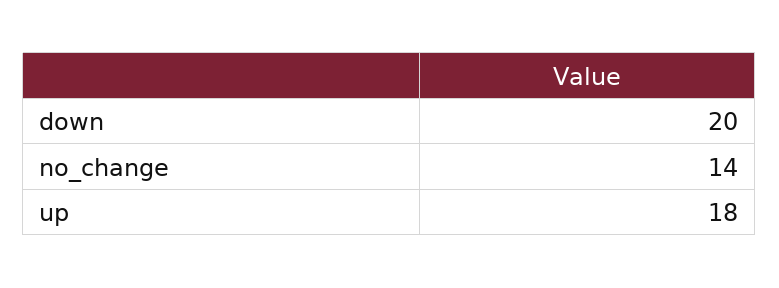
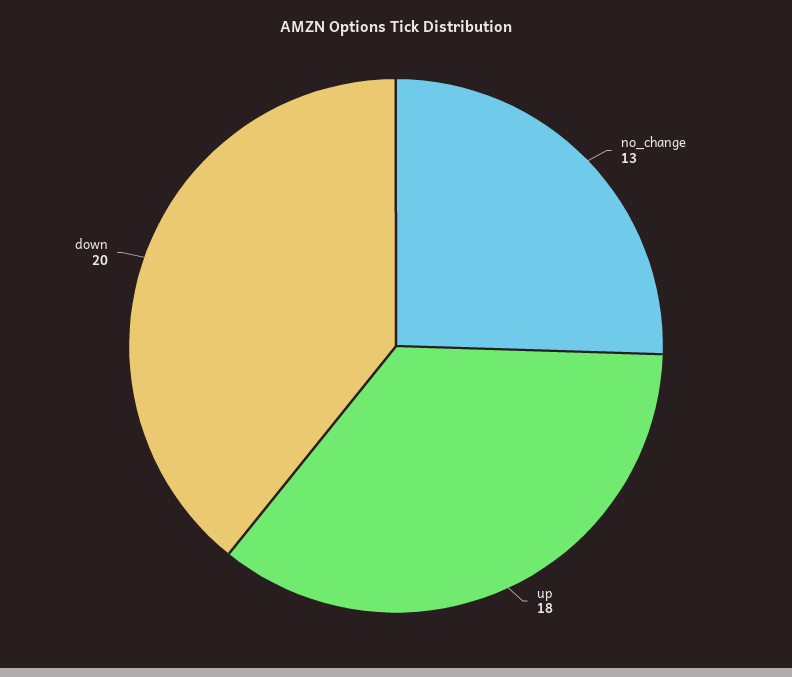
no_change: 14 -> 13

